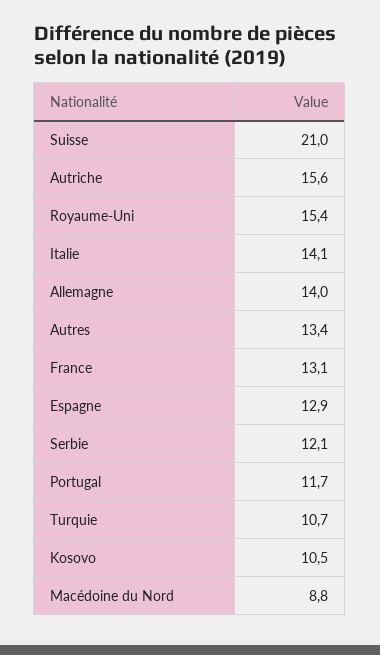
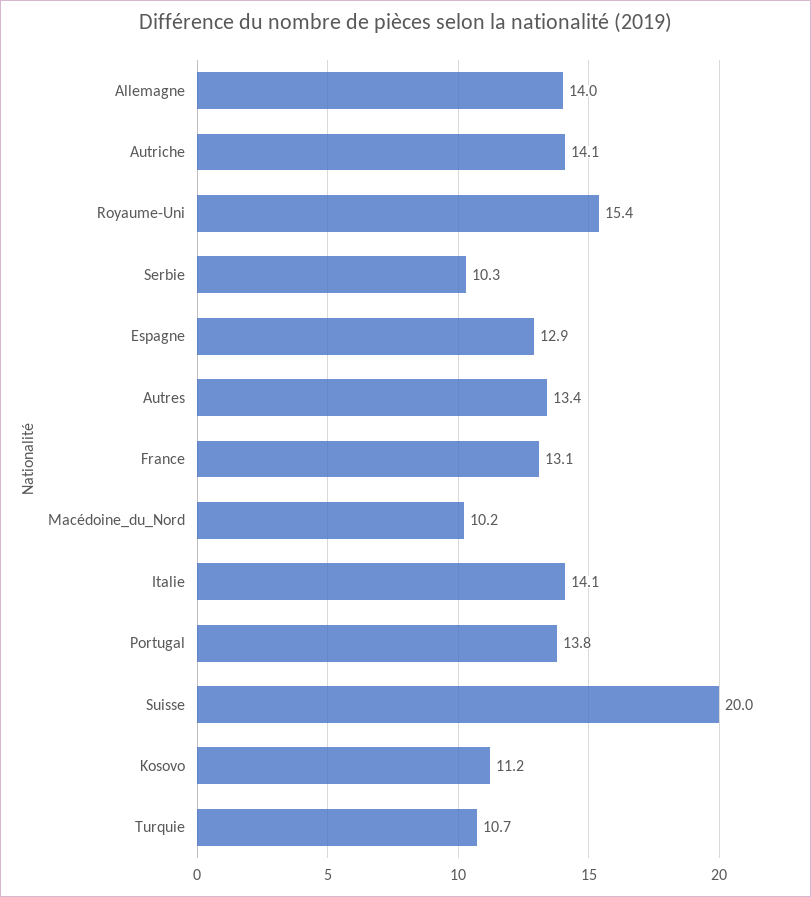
Suisse: 21 -> 20
Autriche: 15.6 -> 14.1
Serbie: 12.1 -> 10.3
Portugal: 11.7 -> 13.8
Kosovo: 10.5 -> 11.2
Macédoine du Nord: 8.8 -> 10.2

